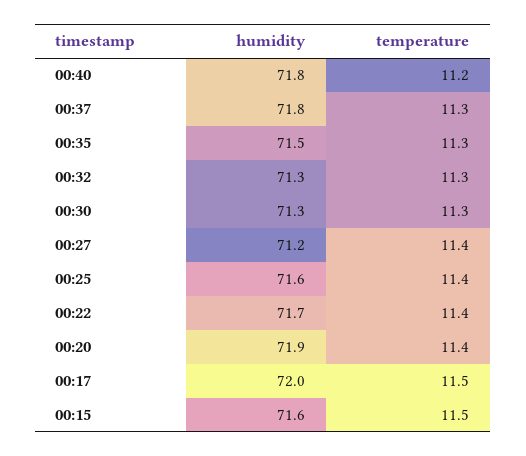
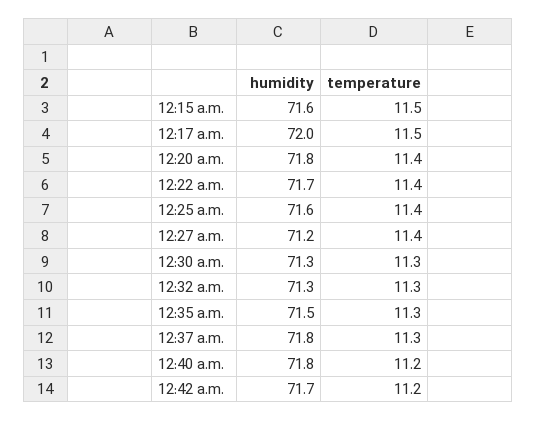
humidity, 00:20: 71.9 -> 71.8
humidity, 12:42 a.m.: none -> 71.7
temperature, 12:42 a.m.: none -> 11.2

